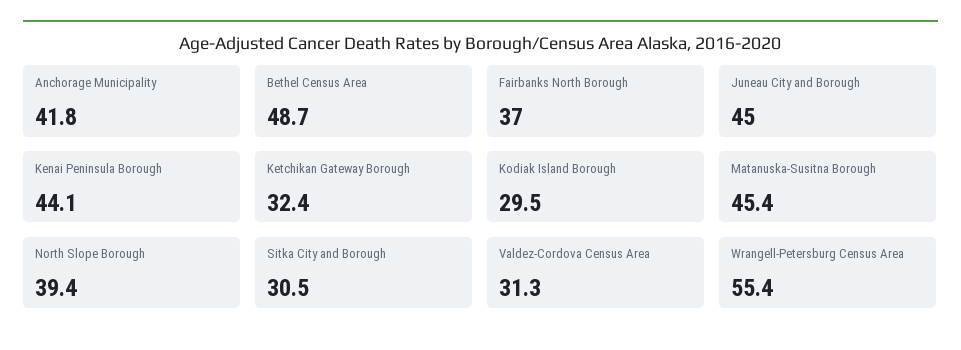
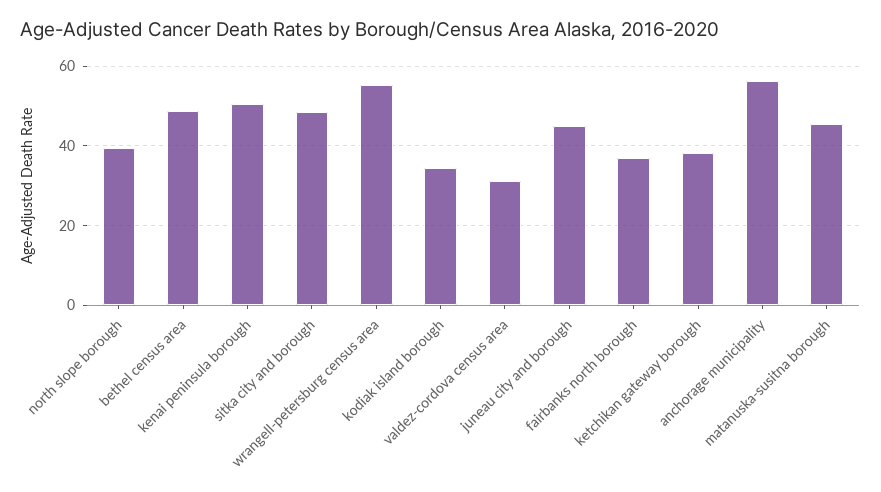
Anchorage Municipality: 41.8 -> 56
Kenai Peninsula Borough: 44.1 -> 50
Ketchikan Gateway Borough: 32.4 -> 38
Kodiak Island Borough: 29.5 -> 34
Sitka City and Borough: 30.5 -> 48

